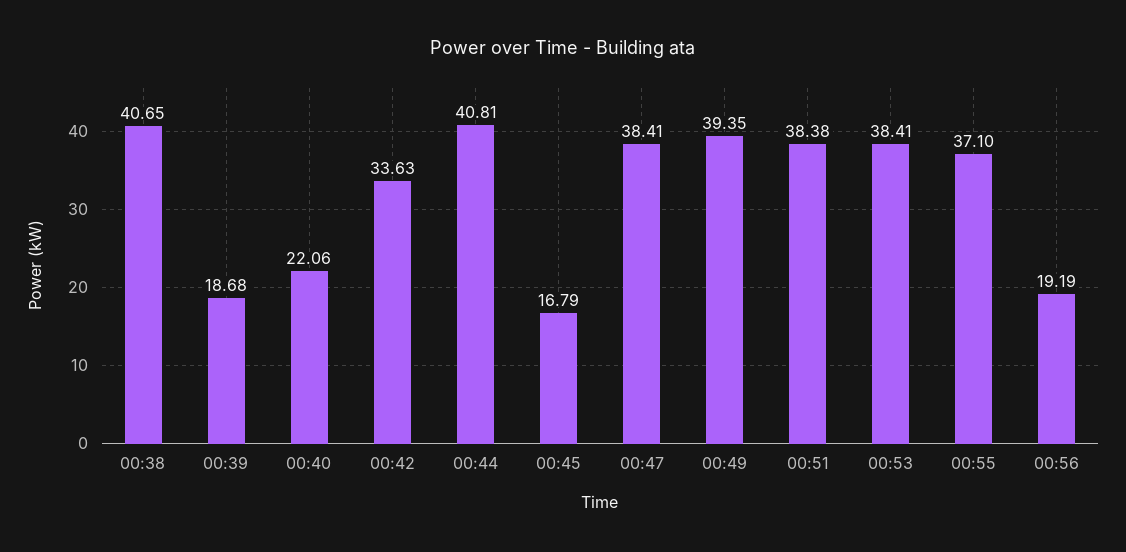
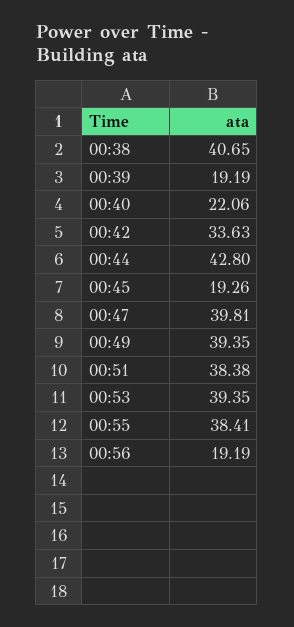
00:39: 18.68 -> 19.19
00:44: 40.81 -> 42.8
00:45: 16.79 -> 19.26
00:47: 38.41 -> 39.81
00:53: 38.41 -> 39.35
00:55: 37.1 -> 38.41

